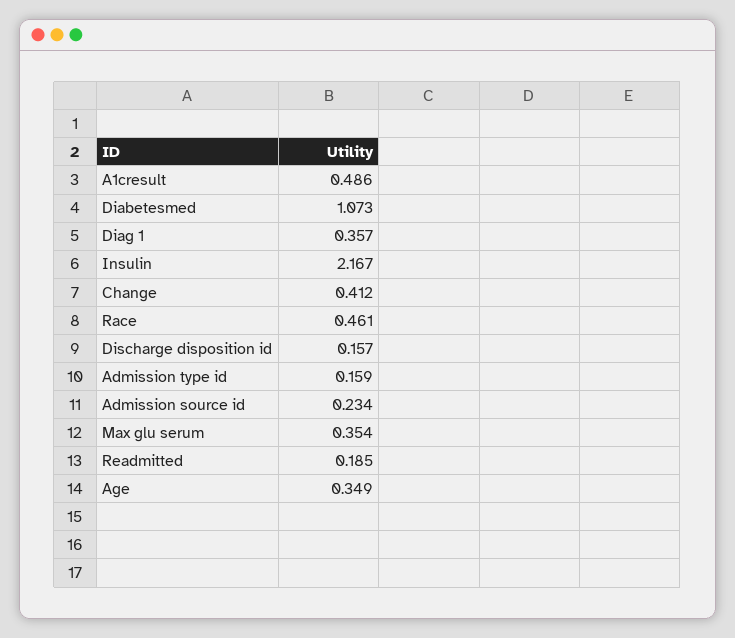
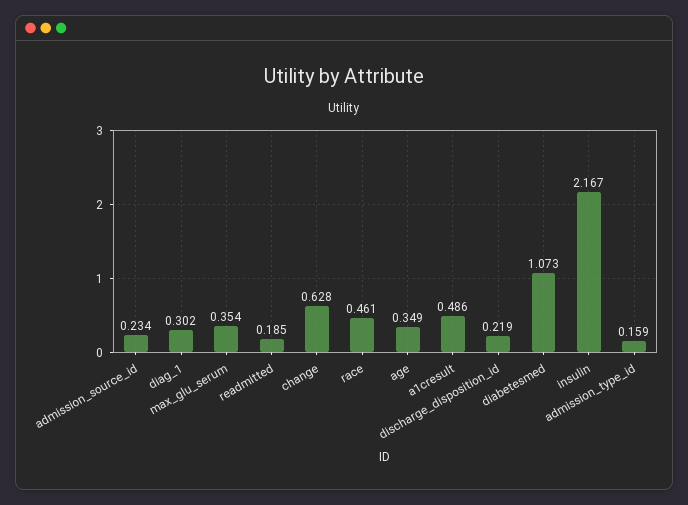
Diag 1: 0.357 -> 0.302
Change: 0.412 -> 0.628
Discharge disposition id: 0.157 -> 0.219

